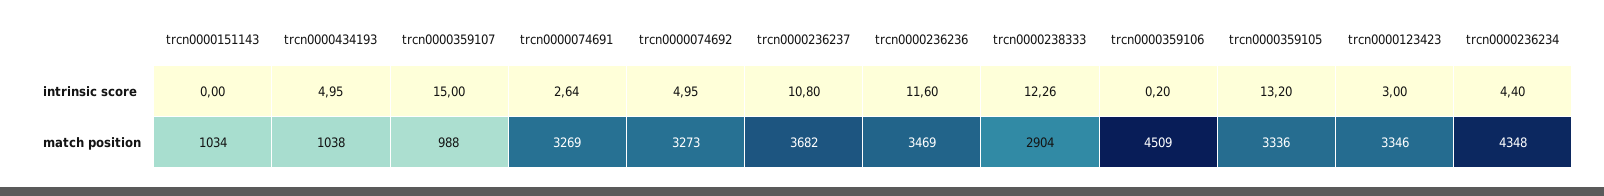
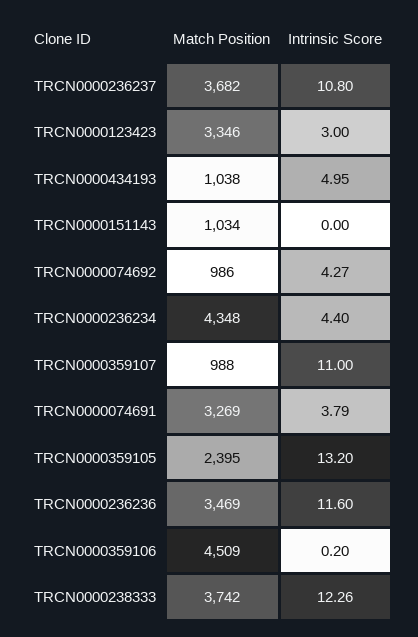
trcn0000359107, intrinsic score: 15 -> 11
trcn0000074691, intrinsic score: 2.64 -> 3.79
trcn0000074692, intrinsic score: 4.95 -> 4.27
trcn0000074692, match position: 3273 -> 986
trcn0000238333, match position: 2904 -> 3742
trcn0000359105, match position: 3336 -> 2395

